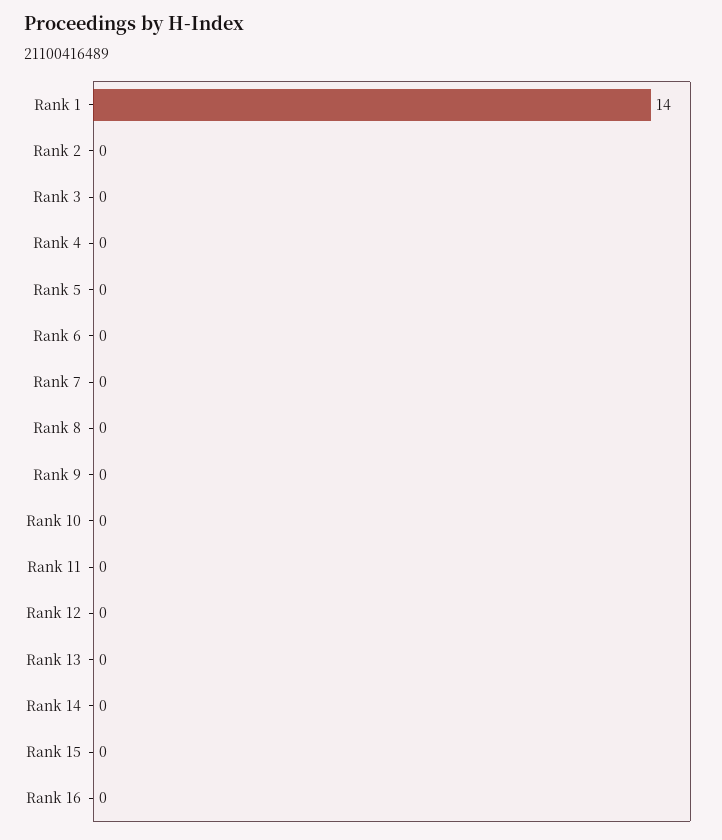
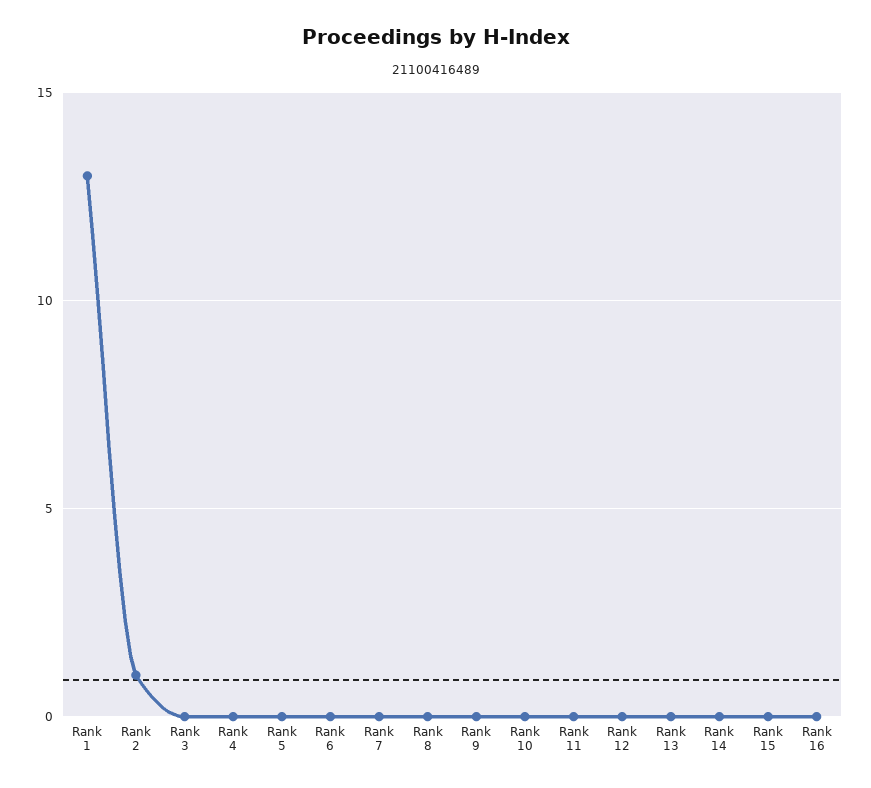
Rank 1: 14 -> 13
Rank 2: 0 -> 1

